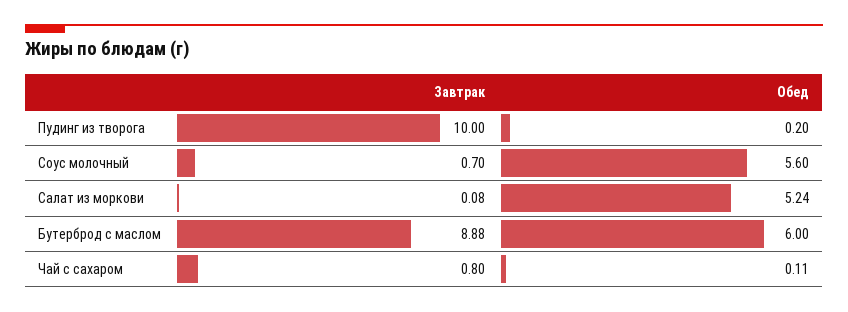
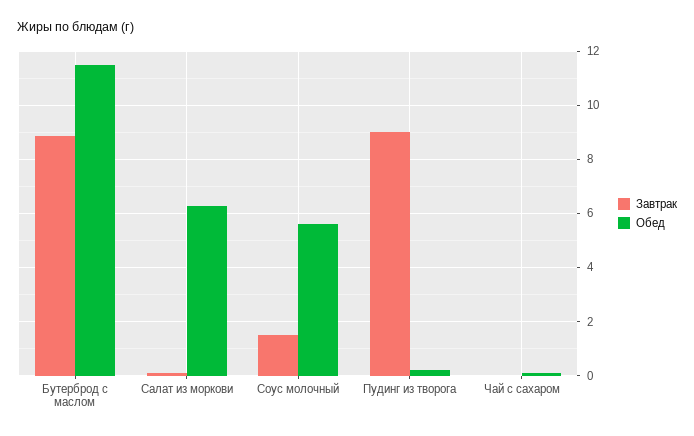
Завтрак, Пудинг из творога: 10 -> 9
Завтрак, Соус молочный: 0.7 -> 1.5
Обед, Салат из моркови: 5.24 -> 6.25
Обед, Бутерброд с маслом: 6 -> 11.5
Завтрак, Чай с сахаром: 0.8 -> 0

